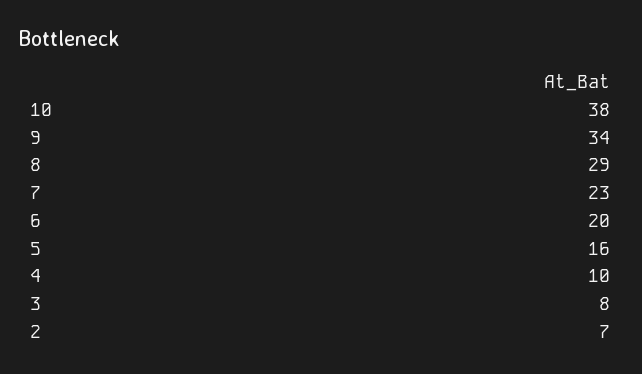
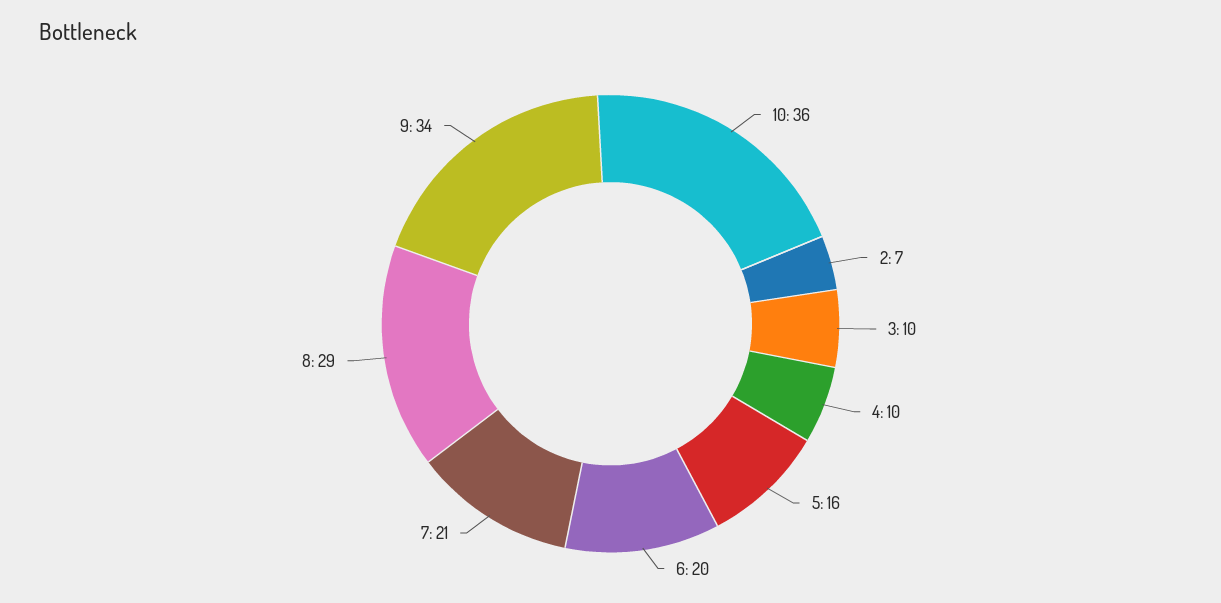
10: 38 -> 36
7: 23 -> 21
3: 8 -> 10

